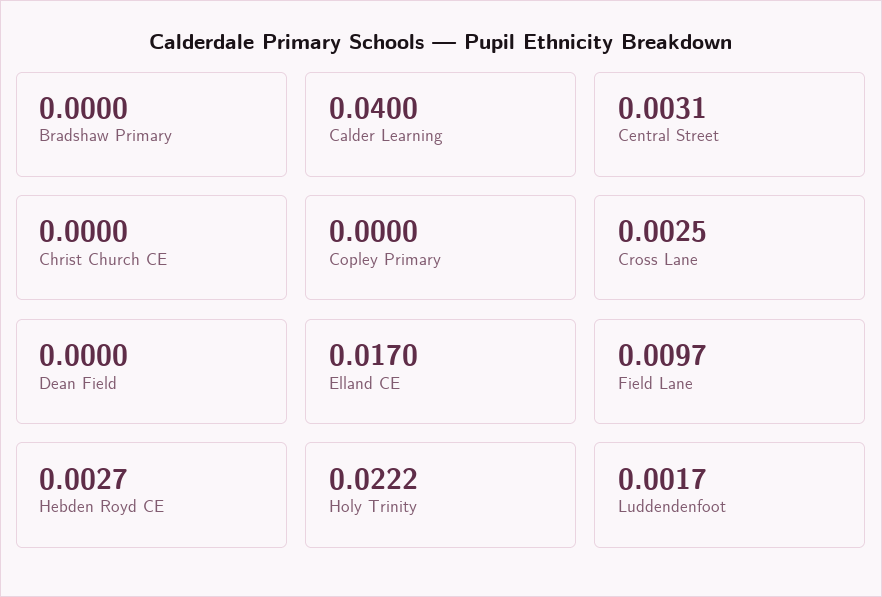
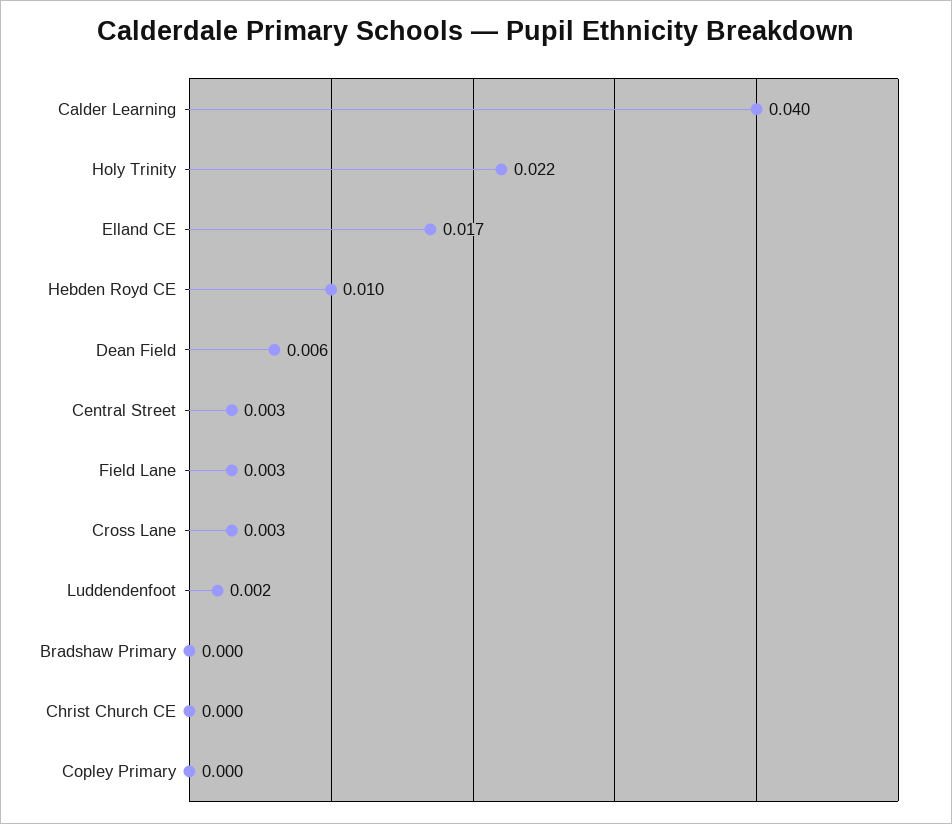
Dean Field: 0 -> 0.006
Field Lane: 0.0097 -> 0.003
Hebden Royd CE: 0.0027 -> 0.01

